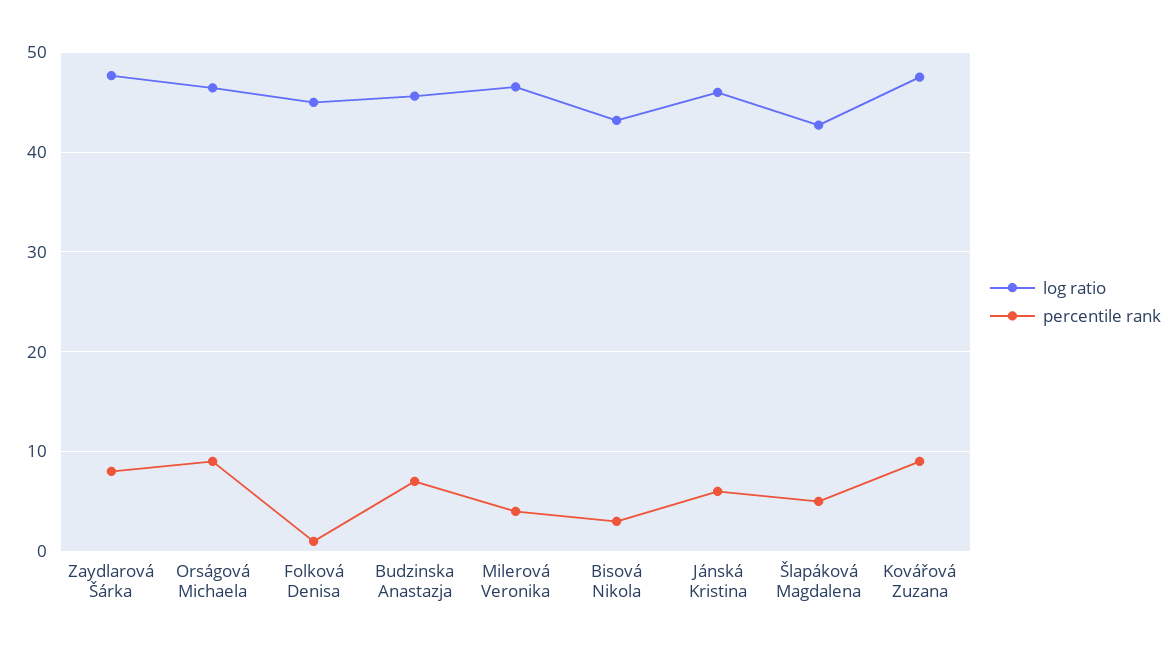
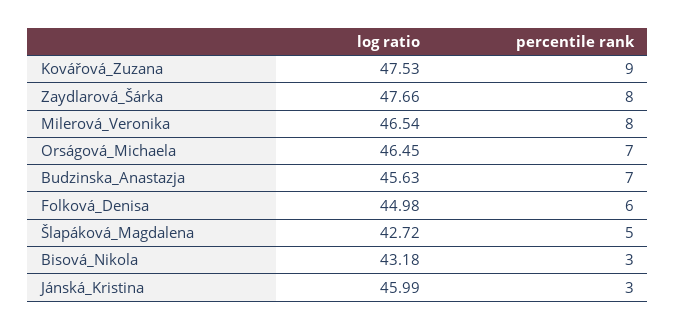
percentile rank, Orságová Michaela: 9 -> 7
percentile rank, Folková Denisa: 1 -> 6
percentile rank, Milerová Veronika: 4 -> 8
percentile rank, Jánská Kristina: 6 -> 3

